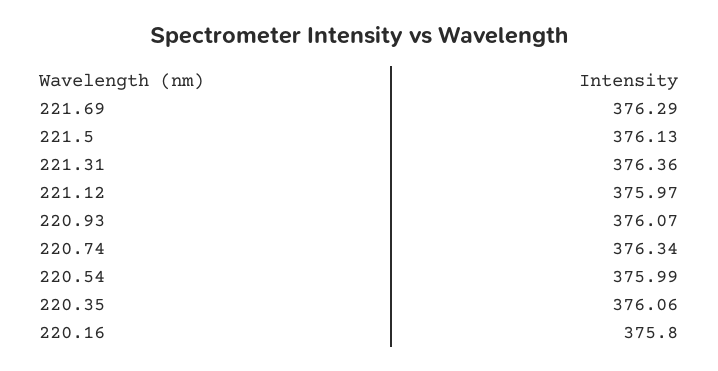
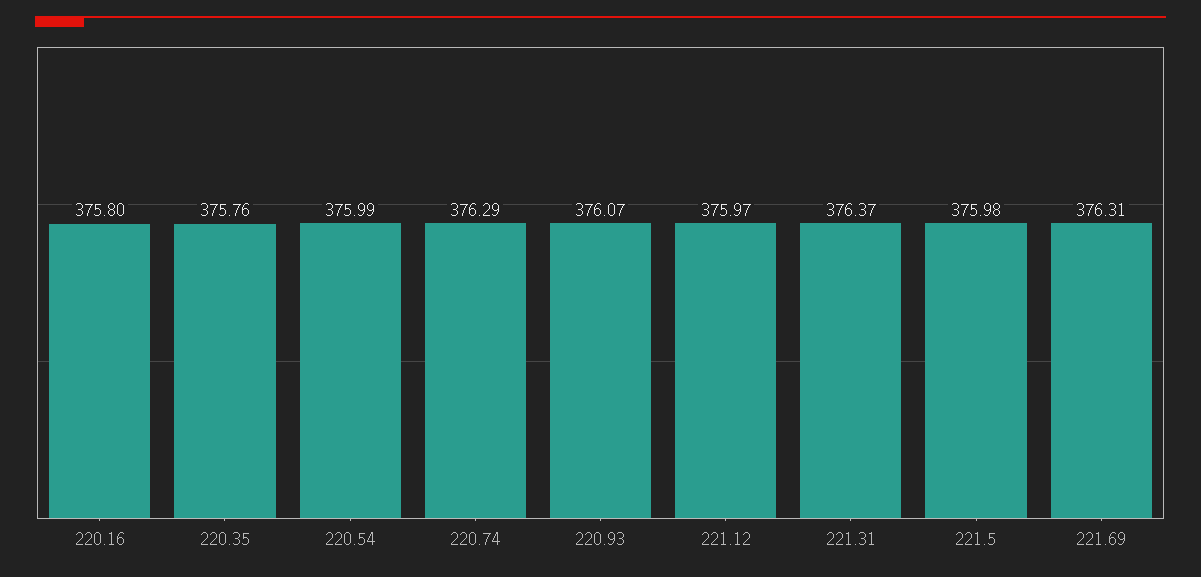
221.69: 376.29 -> 376.31
221.5: 376.13 -> 375.98
221.31: 376.36 -> 376.37
220.74: 376.34 -> 376.29
220.35: 376.06 -> 375.76

